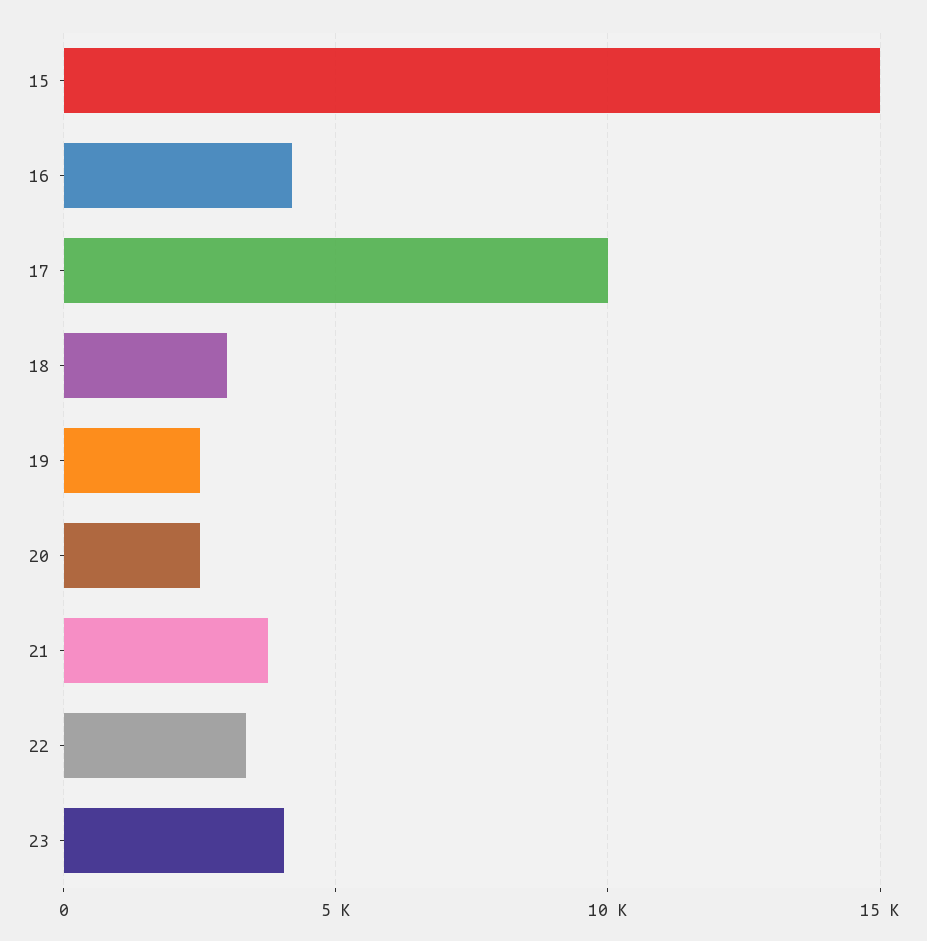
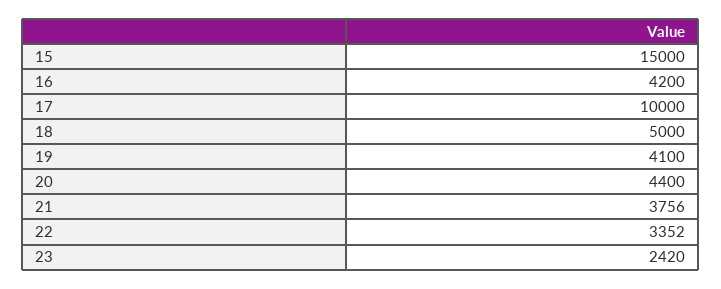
18: 3000 -> 5000
19: 2500 -> 4100
20: 2500 -> 4400
23: 4000 -> 2420

